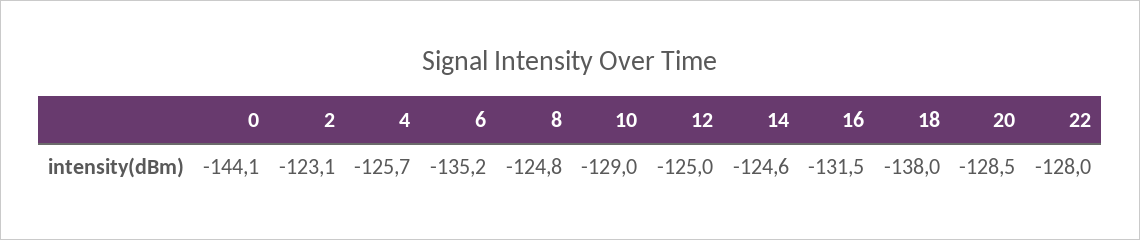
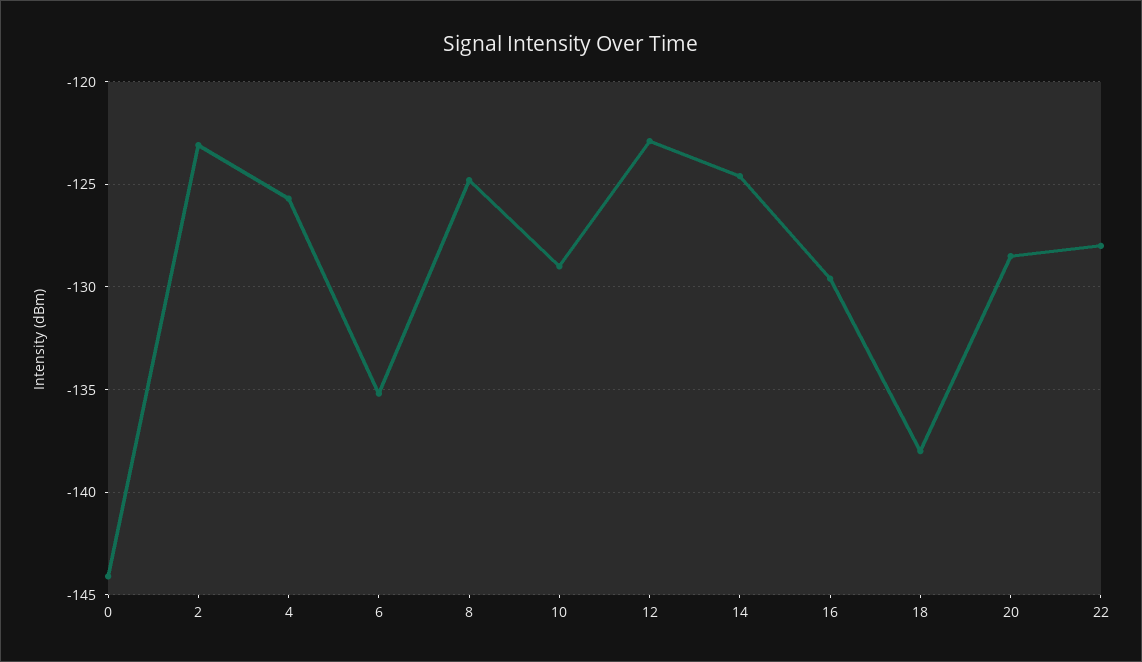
12: -125 -> -123
16: -131.5 -> -129.5

